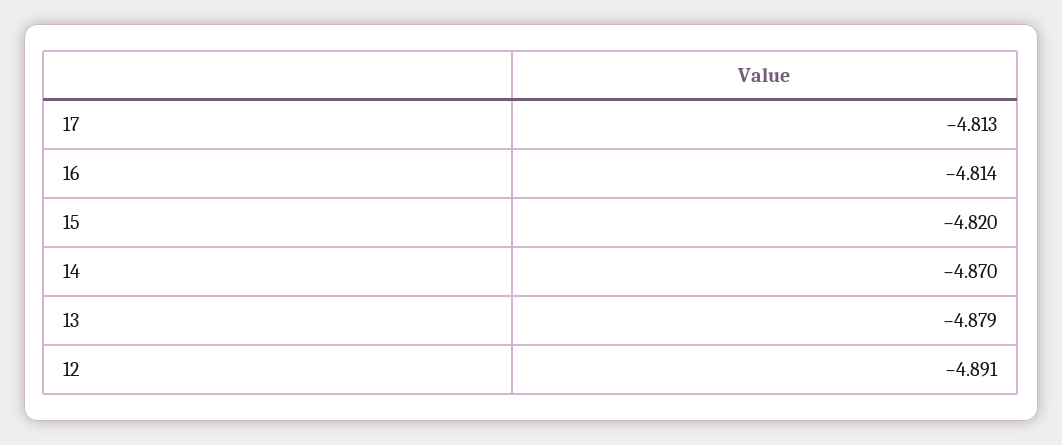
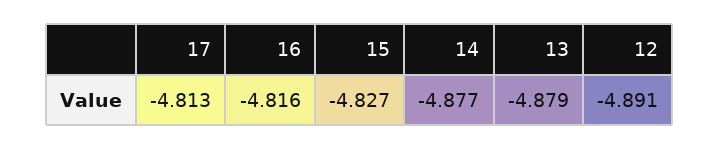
16: -4.814 -> -4.816
15: -4.82 -> -4.827
14: -4.87 -> -4.877

